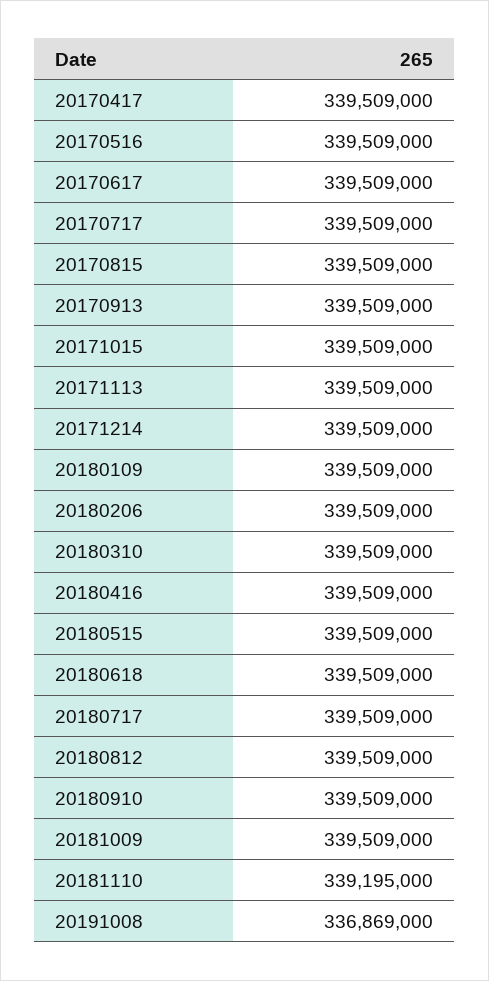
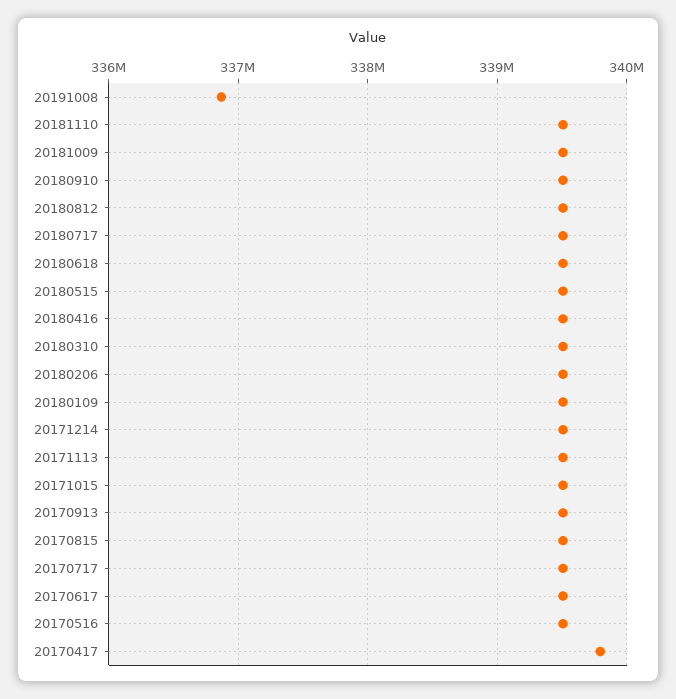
20170417: 339509000 -> 339800000
20181110: 339195000 -> 339500000

